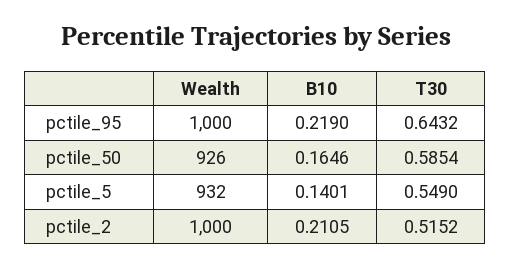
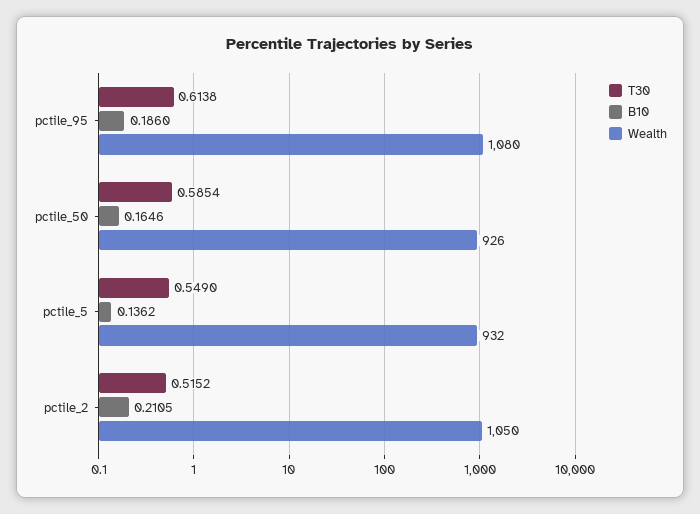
Wealth, pctile_95: 1000 -> 1080
B10, pctile_95: 0.219 -> 0.186
T30, pctile_95: 0.6432 -> 0.6138
B10, pctile_5: 0.1401 -> 0.1362
Wealth, pctile_2: 1000 -> 1050

